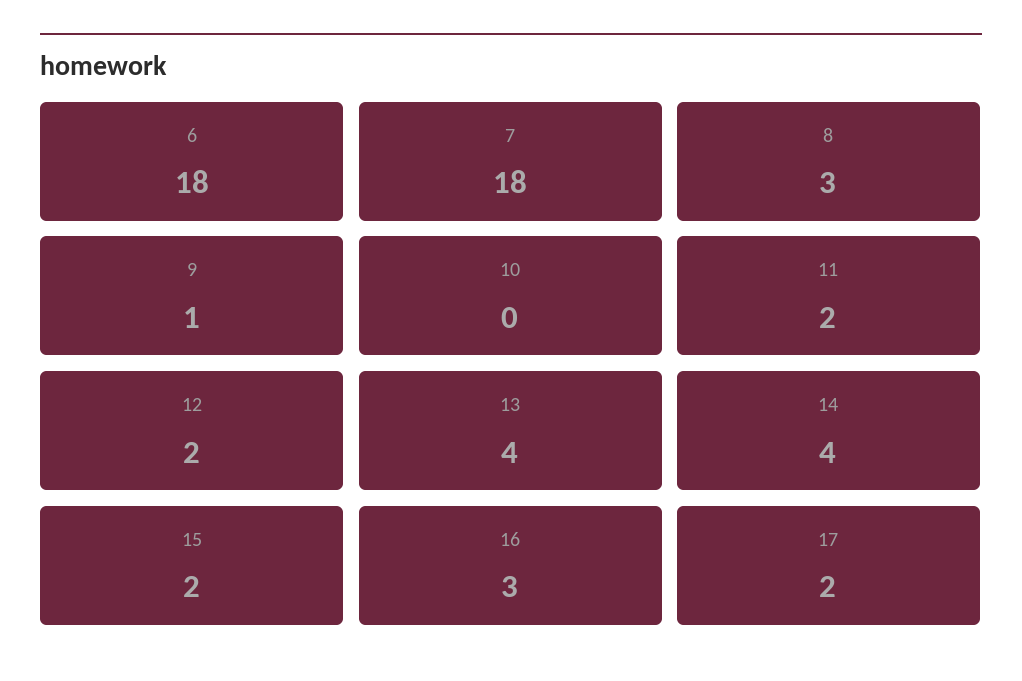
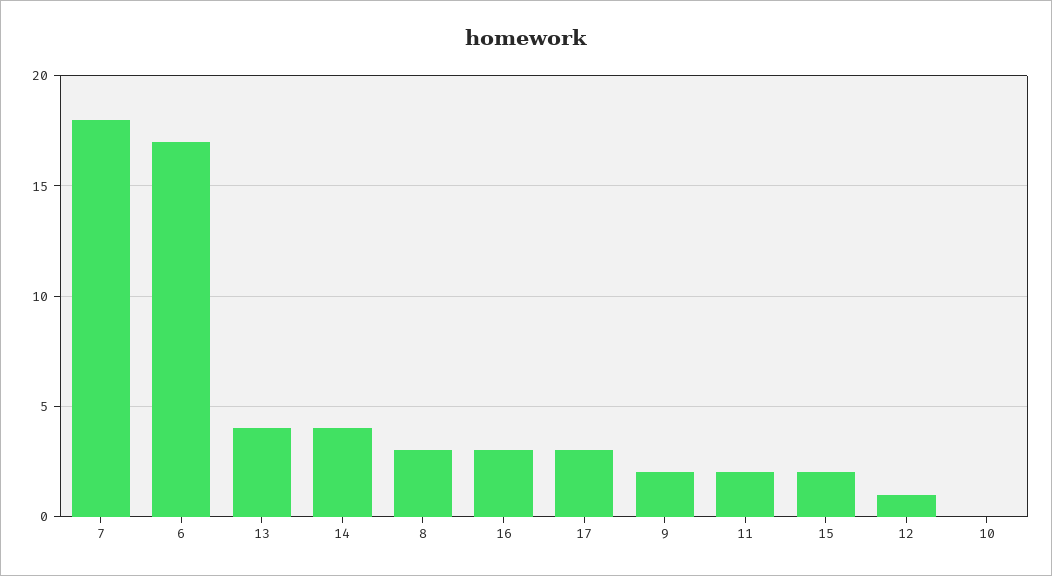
6: 18 -> 17
9: 1 -> 2
12: 2 -> 1
17: 2 -> 3

